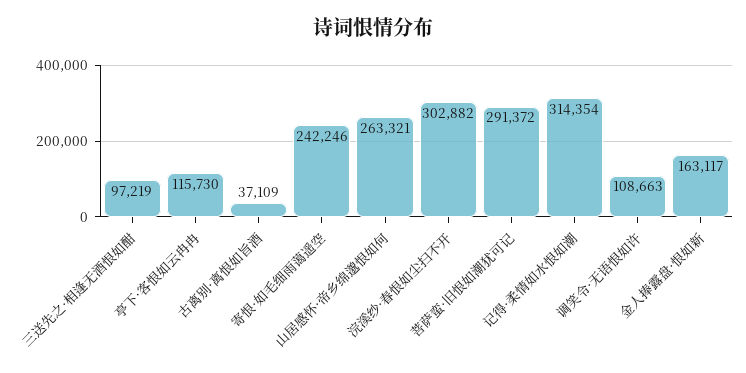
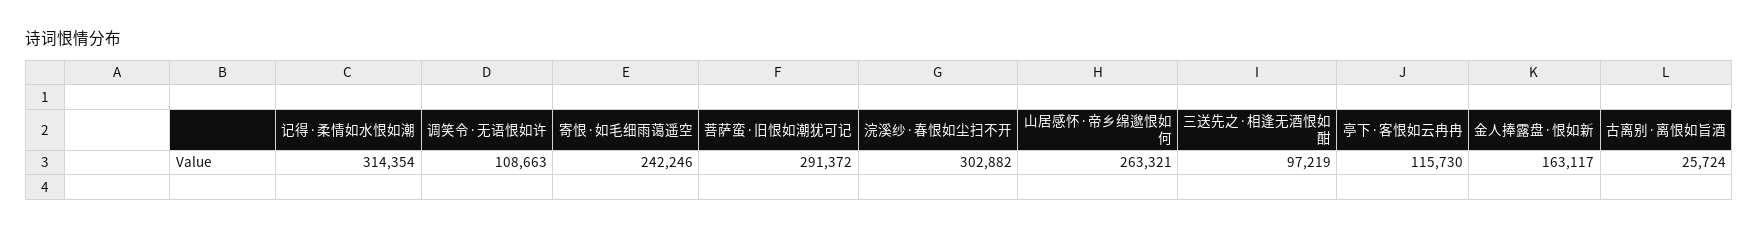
古离别·离恨如旨酒: 37109 -> 25724

